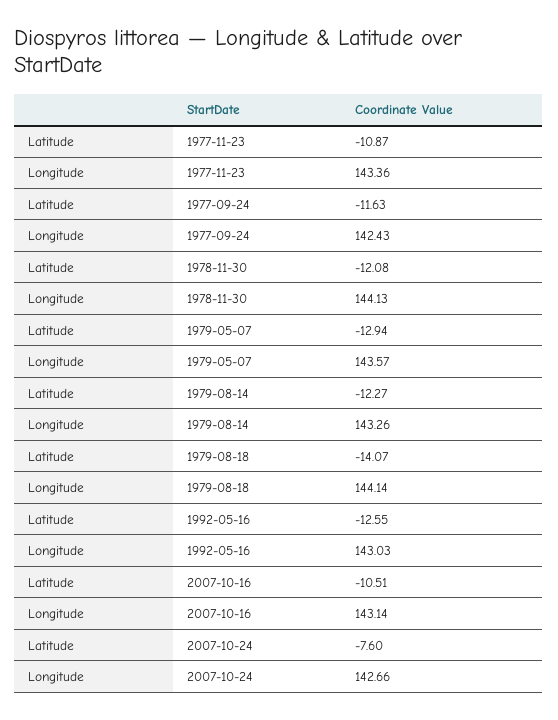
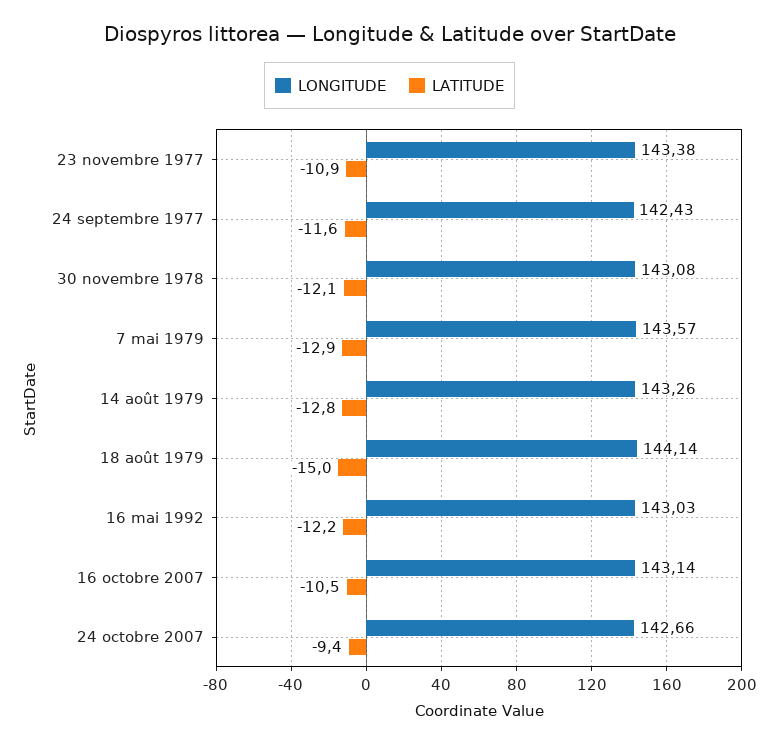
Longitude, 1977-11-23: 143.36 -> 143.38
Longitude, 1978-11-30: 144.13 -> 143.08
Latitude, 1979-08-14: -12.27 -> -12.8
Latitude, 1979-08-18: -14.07 -> -15
Latitude, 1992-05-16: -12.55 -> -12.2
Latitude, 2007-10-24: -7.6 -> -9.4

